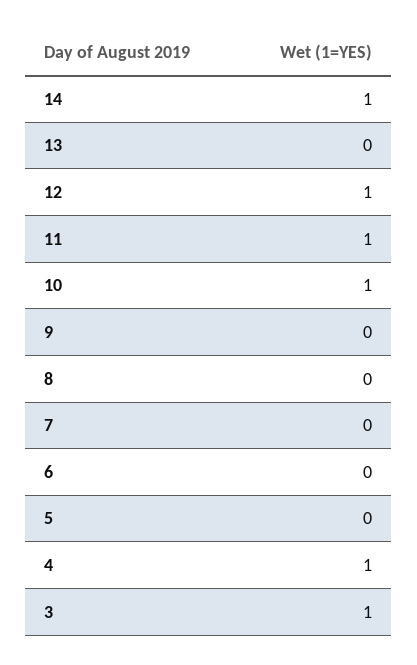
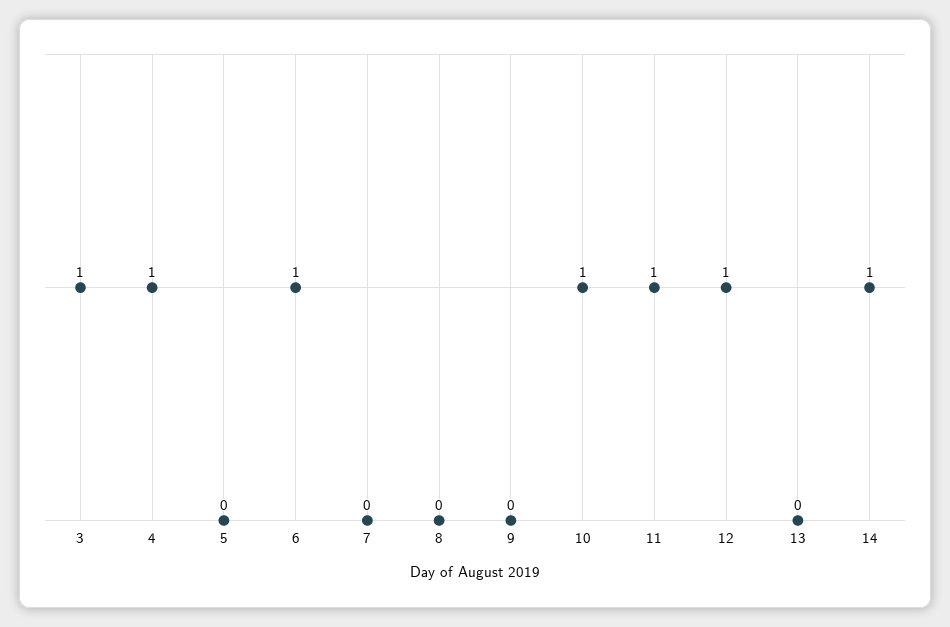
6: 0 -> 1

